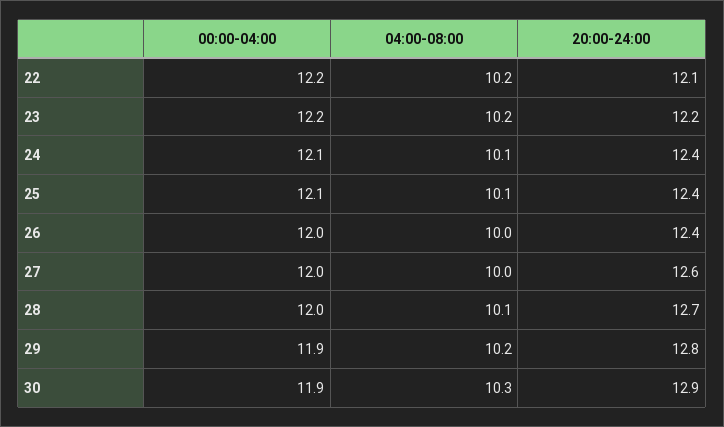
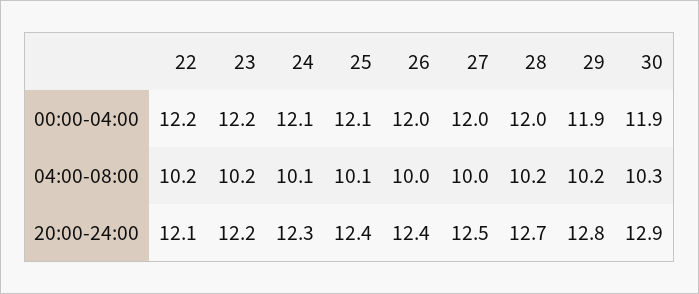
20:00-24:00, 24: 12.4 -> 12.3
20:00-24:00, 27: 12.6 -> 12.5
04:00-08:00, 28: 10.1 -> 10.2

